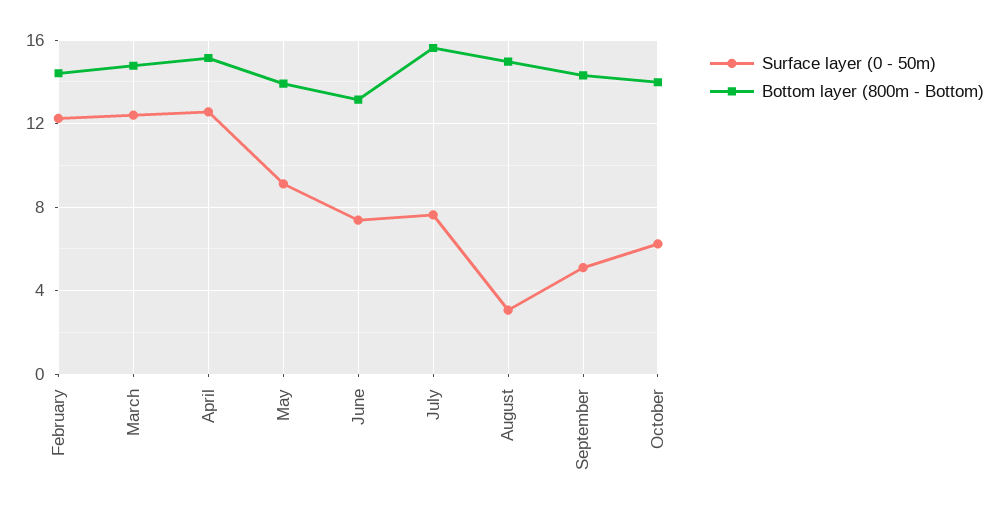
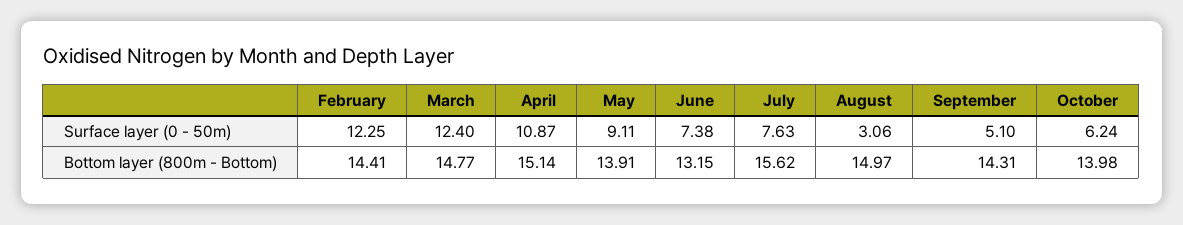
Surface layer (0 - 50m), April: 12.5 -> 10.87

